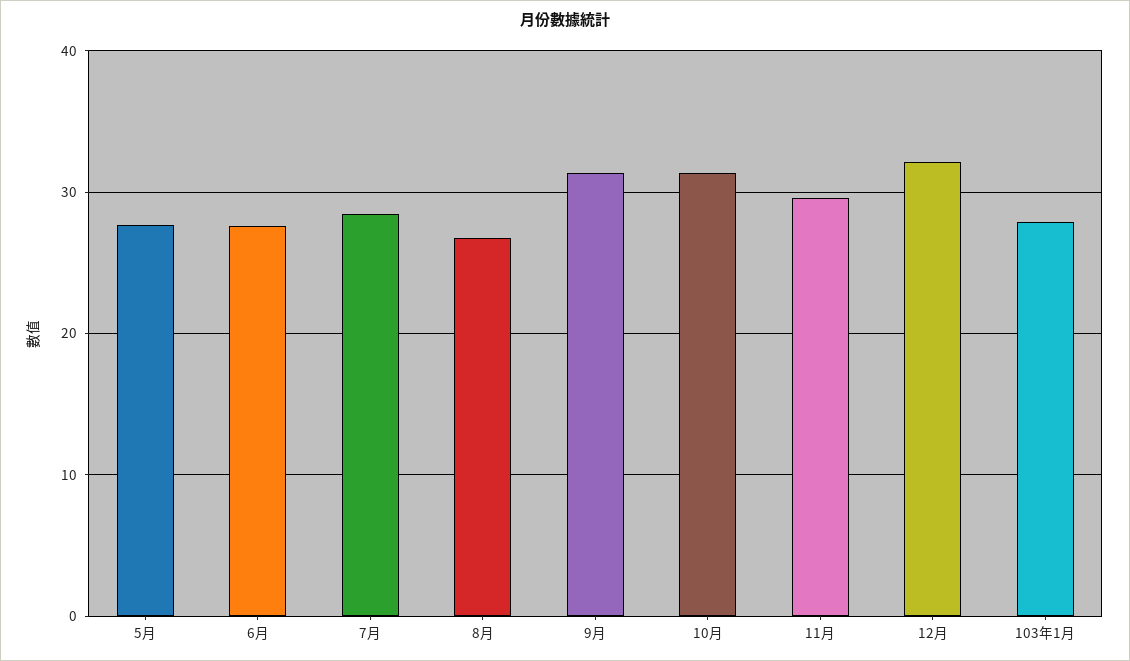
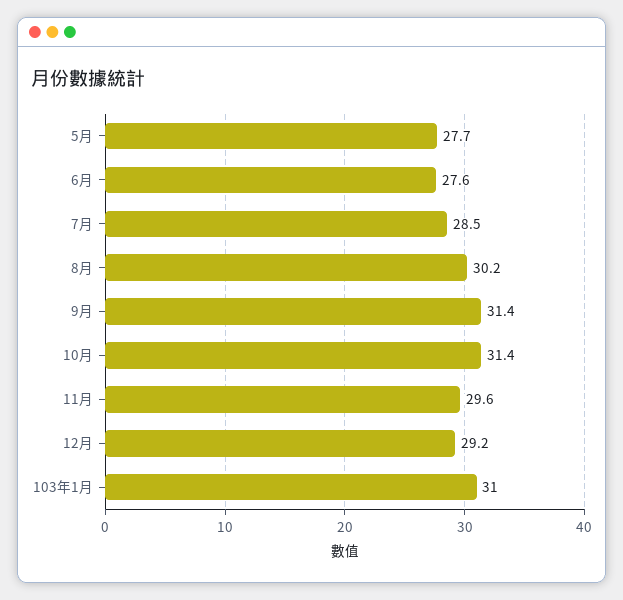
8月: 27 -> 30.2
12月: 32 -> 29.2
103年1月: 28 -> 31

